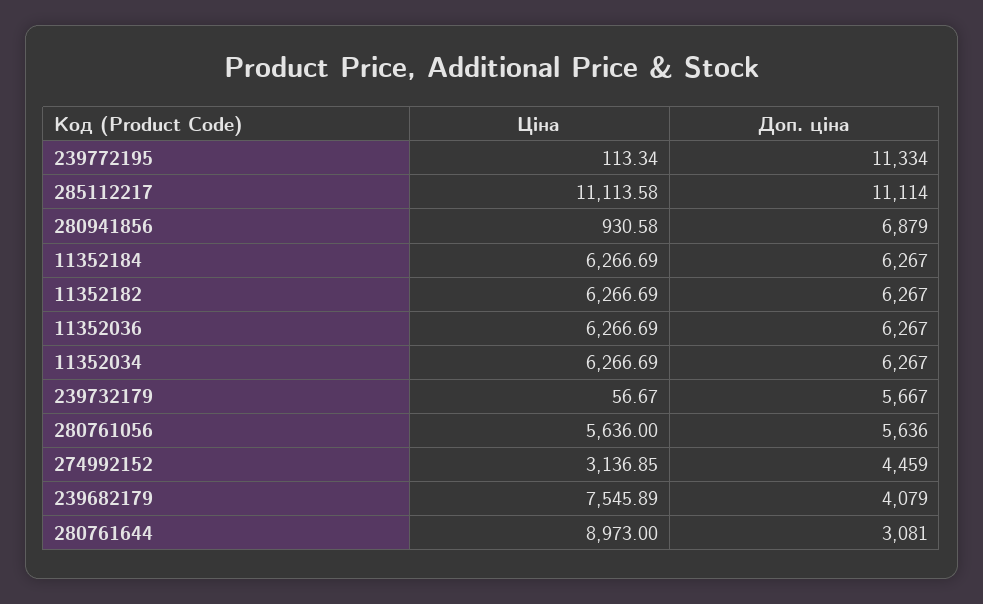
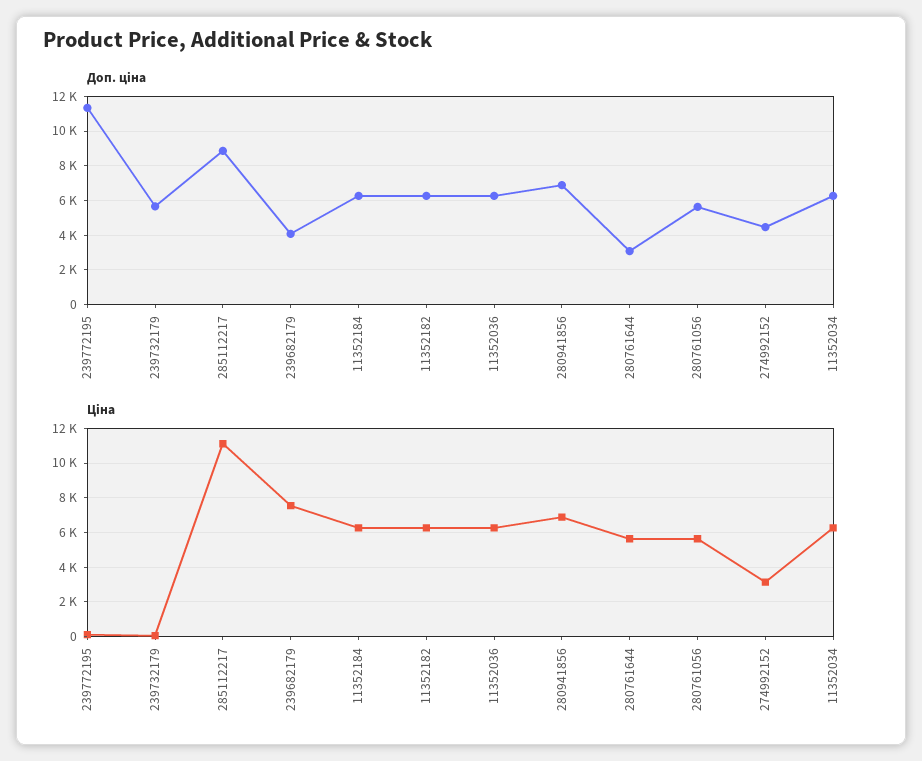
Доп. ціна, 285112217: 11114 -> 9000
Ціна, 280941856: 930.58 -> 7000
Ціна, 280761644: 8973 -> 5500

